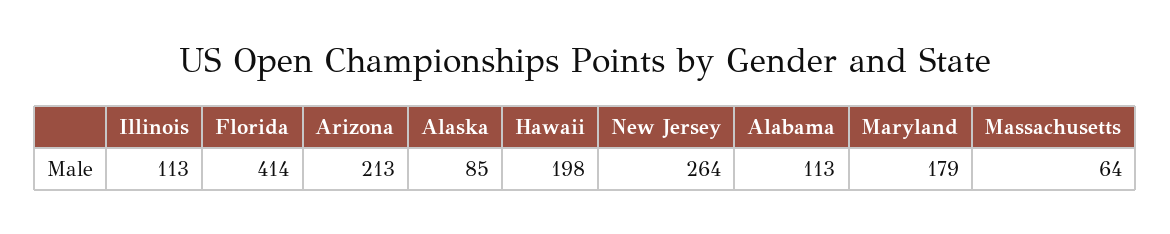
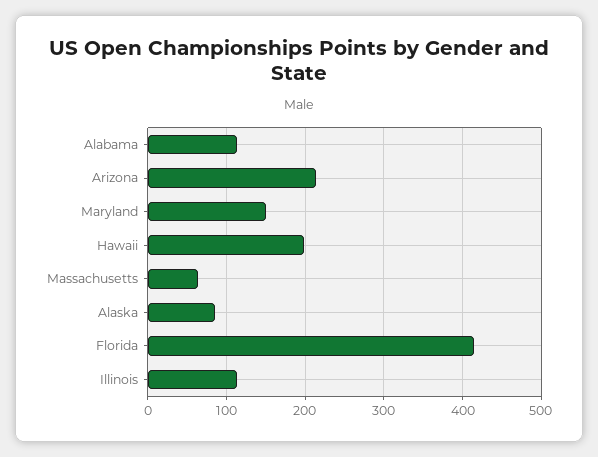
New Jersey: 264 -> none
Maryland: 179 -> 150

